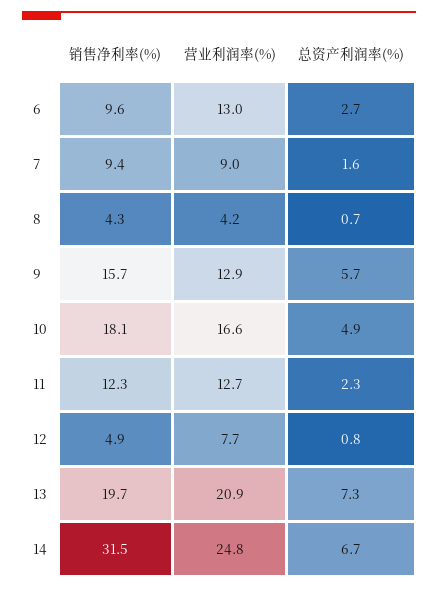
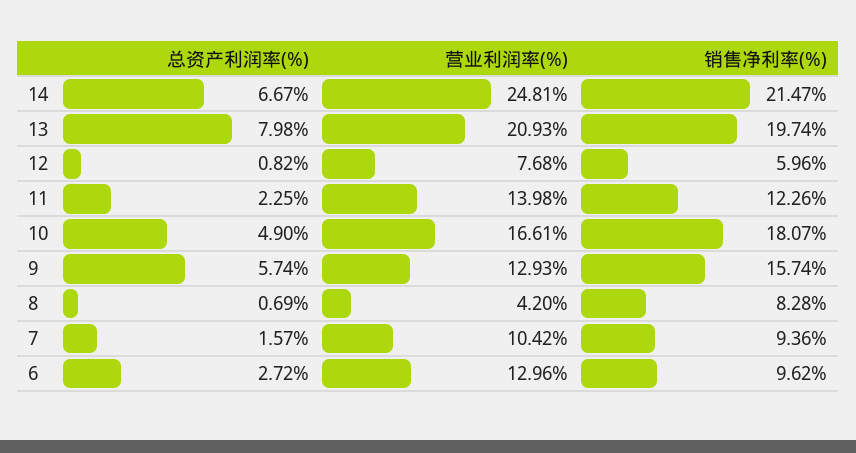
营业利润率(%), 7: 9 -> 10.42
销售净利率(%), 8: 4.3 -> 8.28
营业利润率(%), 11: 12.7 -> 13.98
销售净利率(%), 12: 4.9 -> 5.96
总资产利润率(%), 13: 7.3 -> 7.98
销售净利率(%), 14: 31.5 -> 21.47

